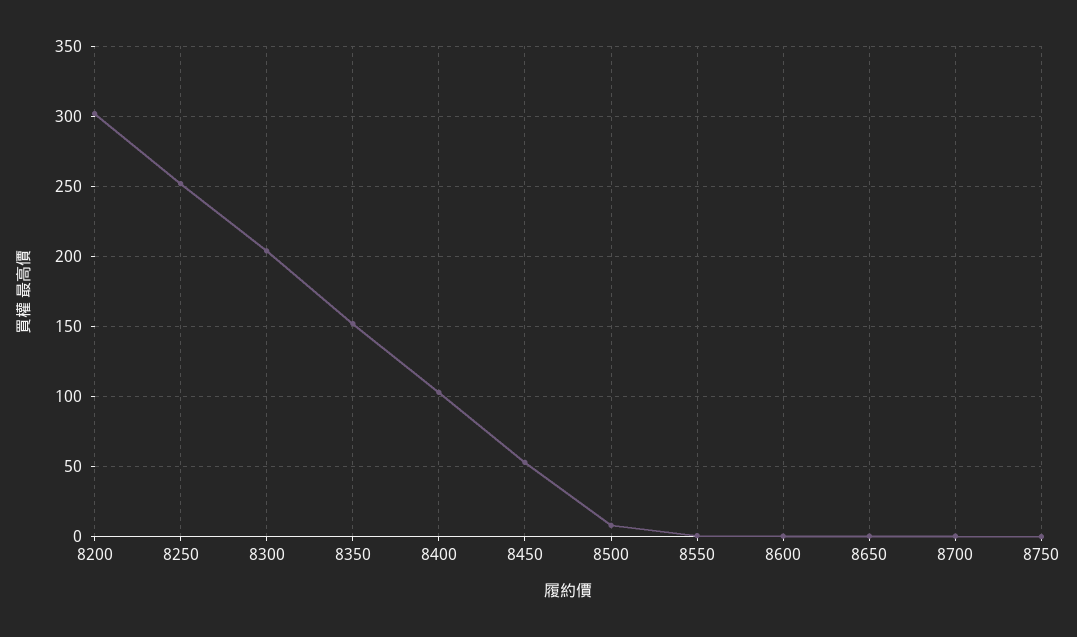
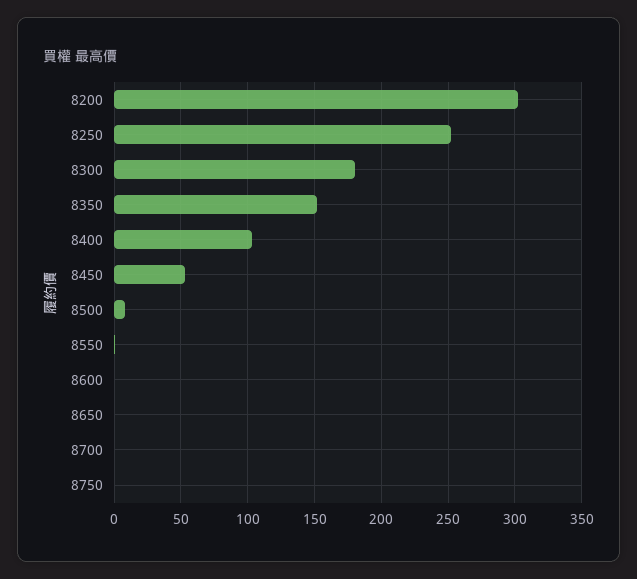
8300: 205 -> 180

